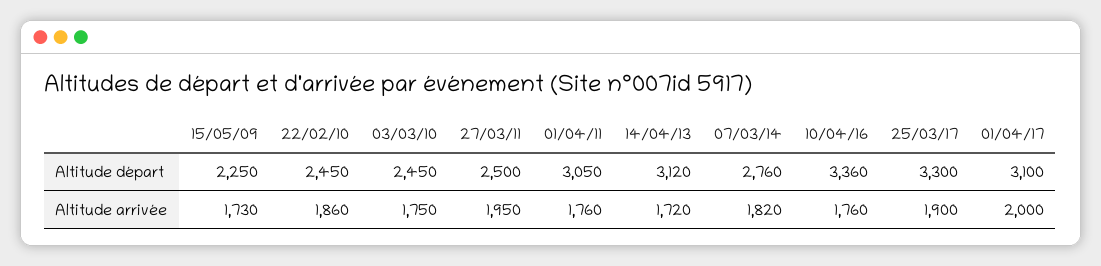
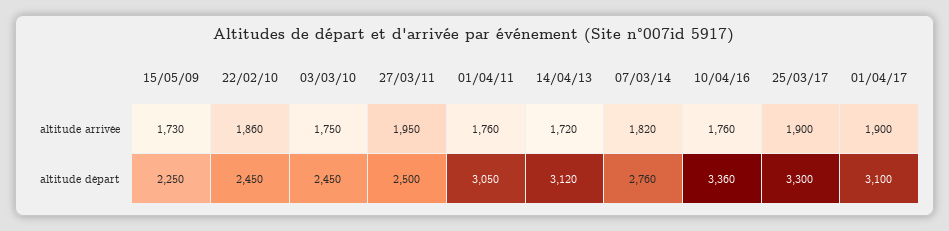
01/04/17, Altitude arrivée: 2000 -> 1900

